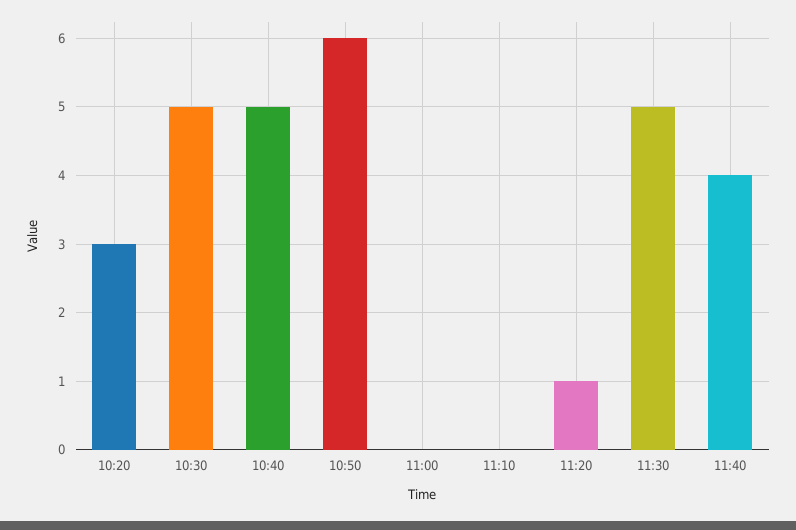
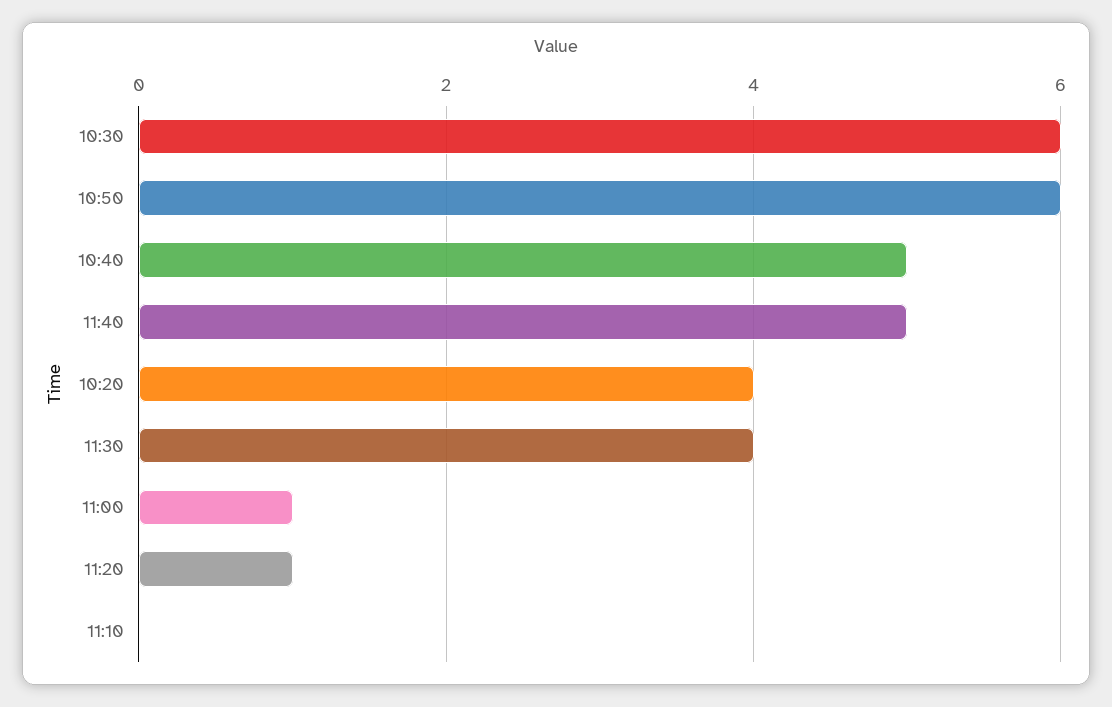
10:20: 3 -> 4
10:30: 5 -> 6
11:00: 0 -> 1
11:30: 5 -> 4
11:40: 4 -> 5

